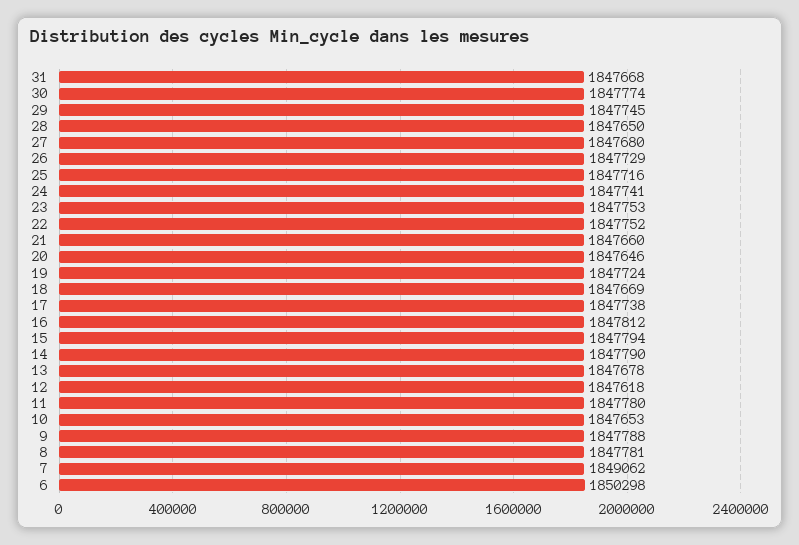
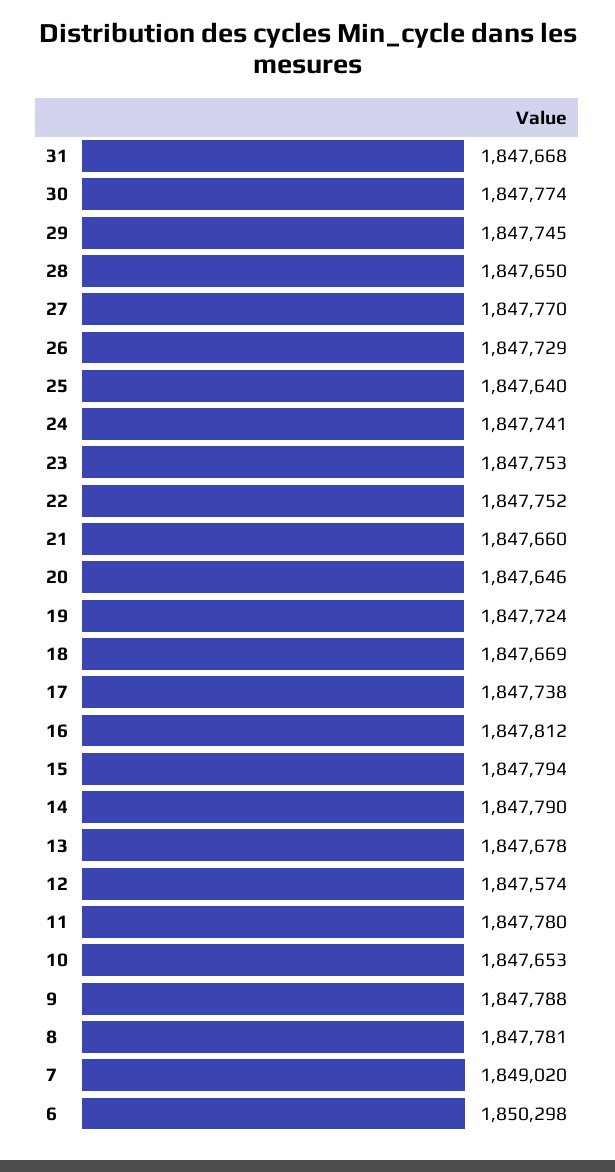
27: 1847680 -> 1847770
25: 1847716 -> 1847640
12: 1847618 -> 1847574
7: 1849062 -> 1849020

